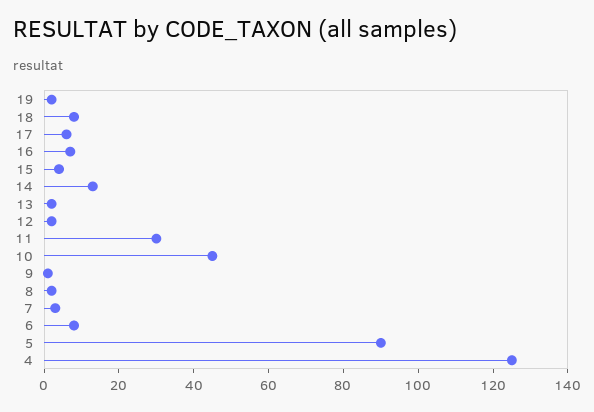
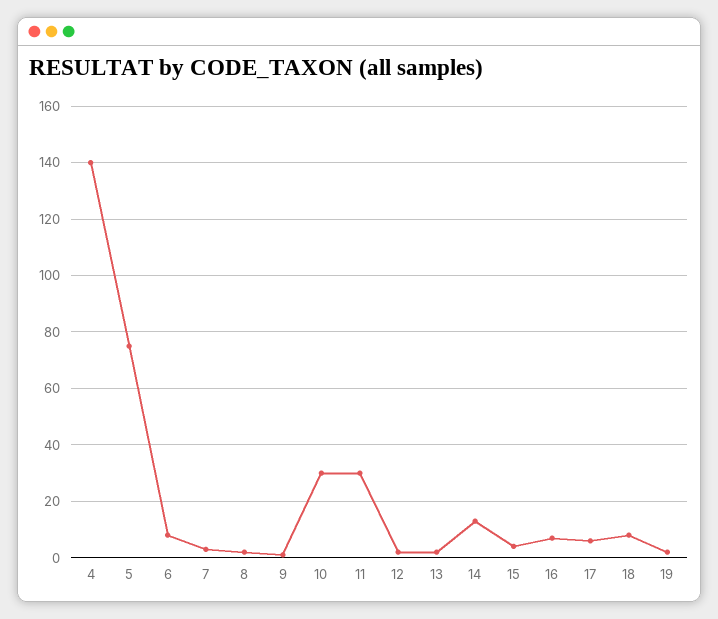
10: 45 -> 30
5: 90 -> 75
4: 125 -> 140

